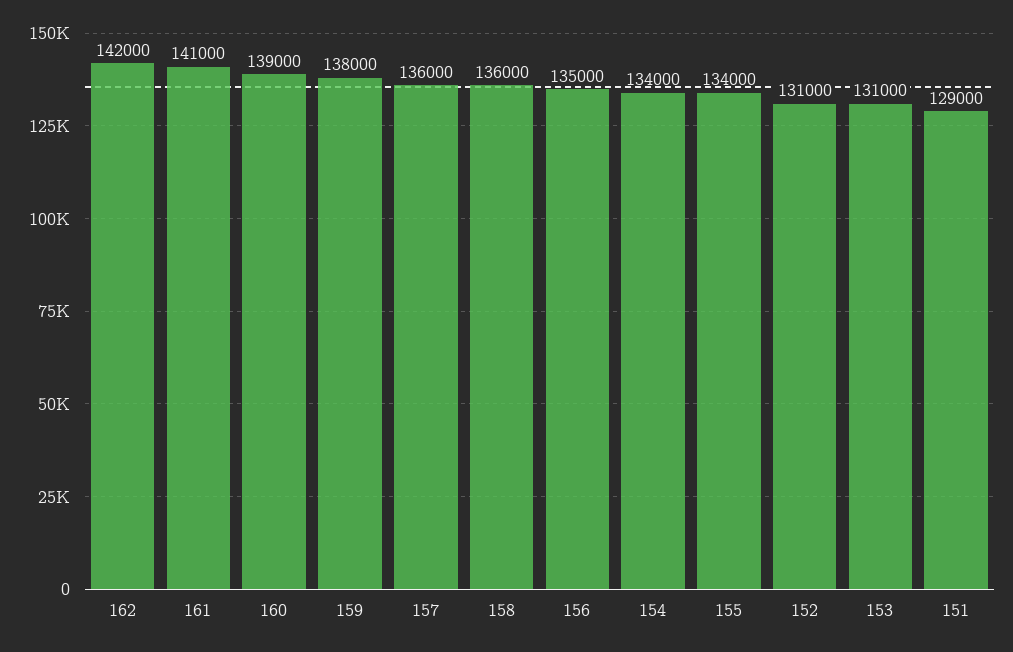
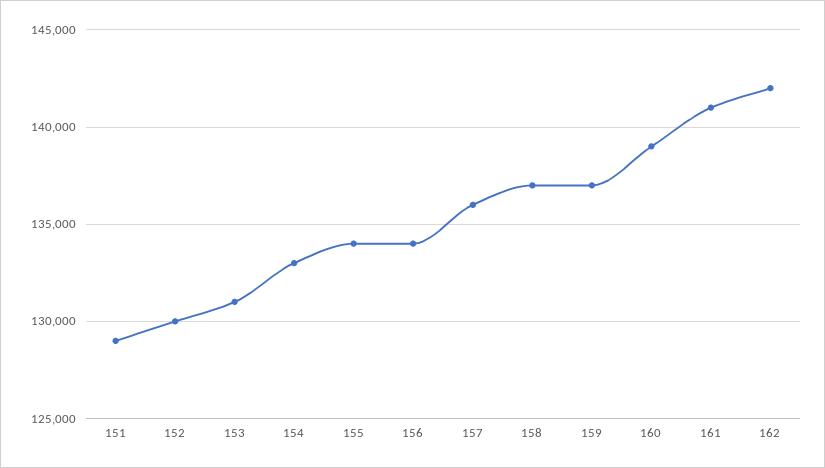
159: 138000 -> 137000
158: 136000 -> 137000
156: 135000 -> 134000
154: 134000 -> 133000
152: 131000 -> 130000

